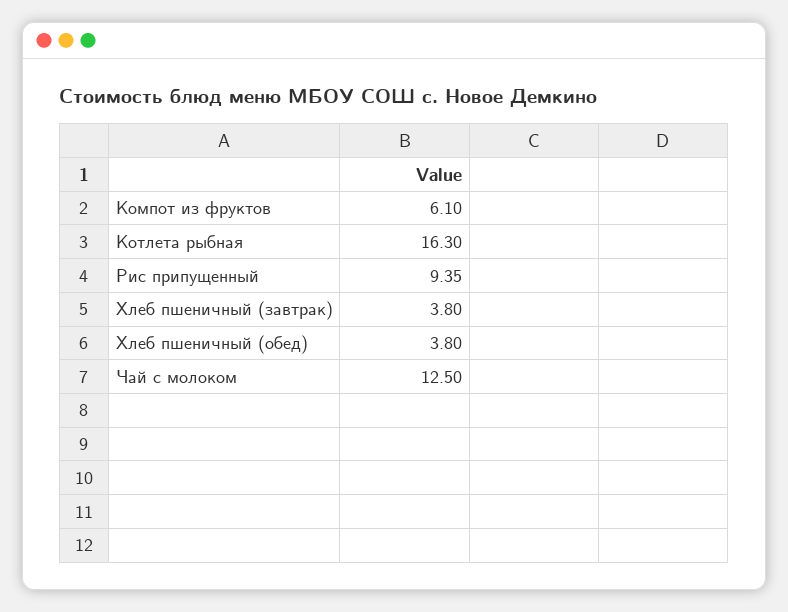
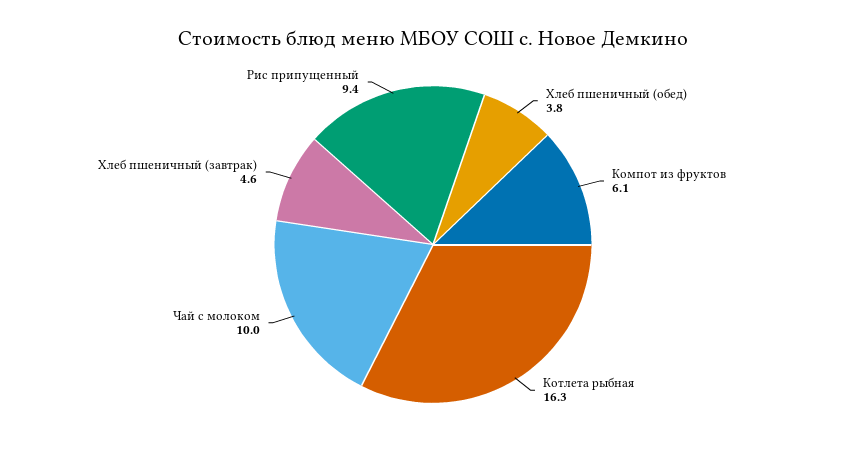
Хлеб пшеничный (завтрак): 3.8 -> 4.6
Чай с молоком: 12.5 -> 10

